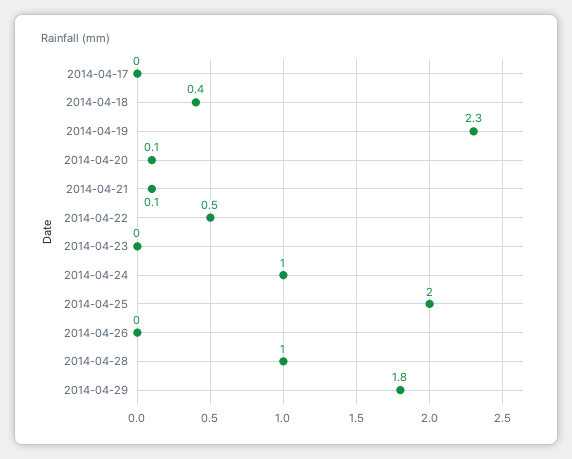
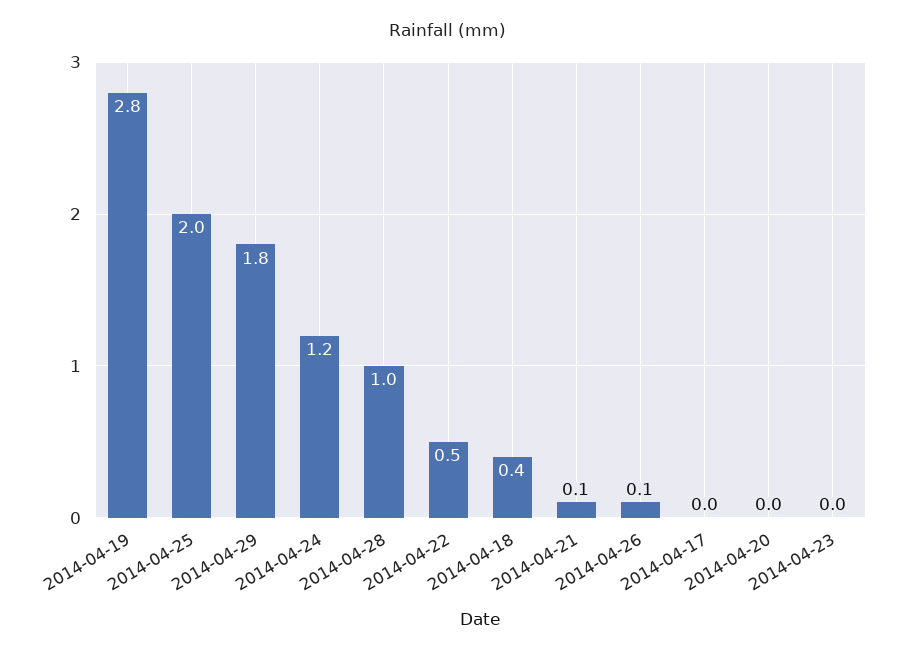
2014-04-19: 2.3 -> 2.8
2014-04-20: 0.1 -> 0
2014-04-24: 1 -> 1.2
2014-04-26: 0 -> 0.1

